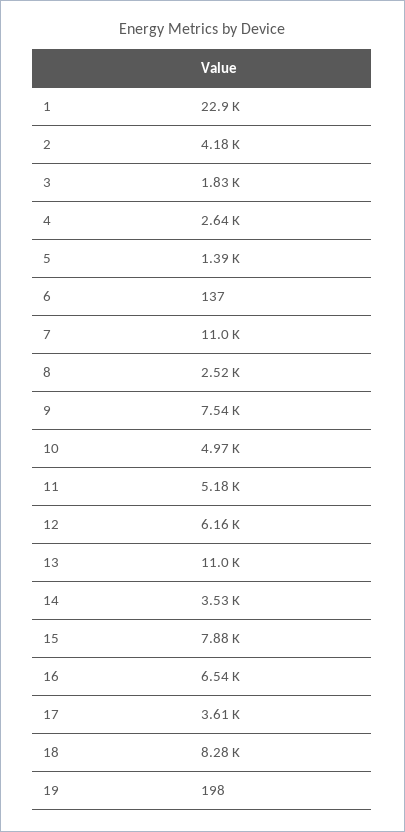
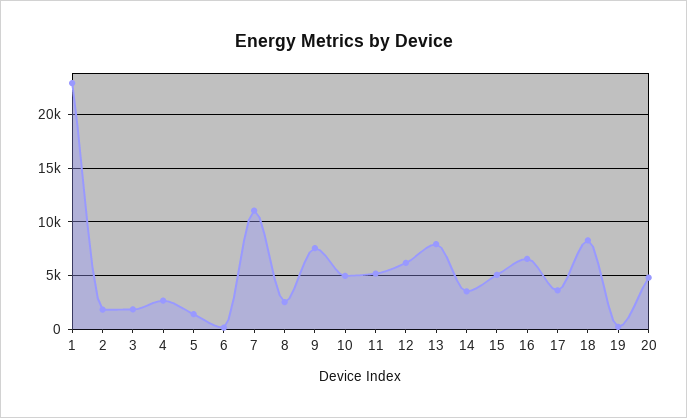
2: 4180 -> 2000
13: 11000 -> 8000
15: 7880 -> 5000
20: none -> 5000

